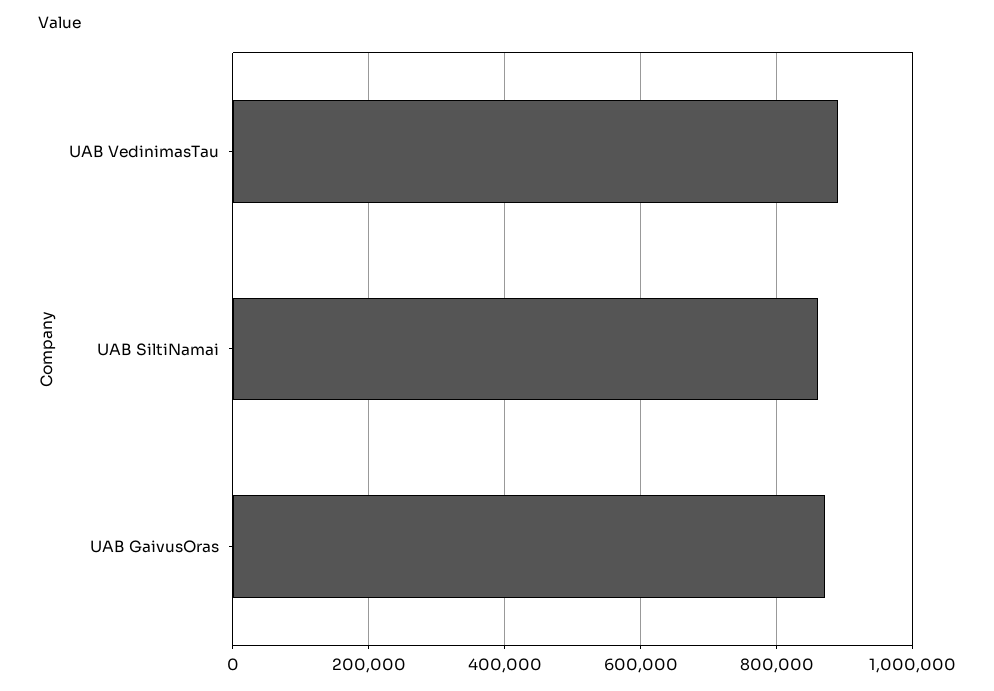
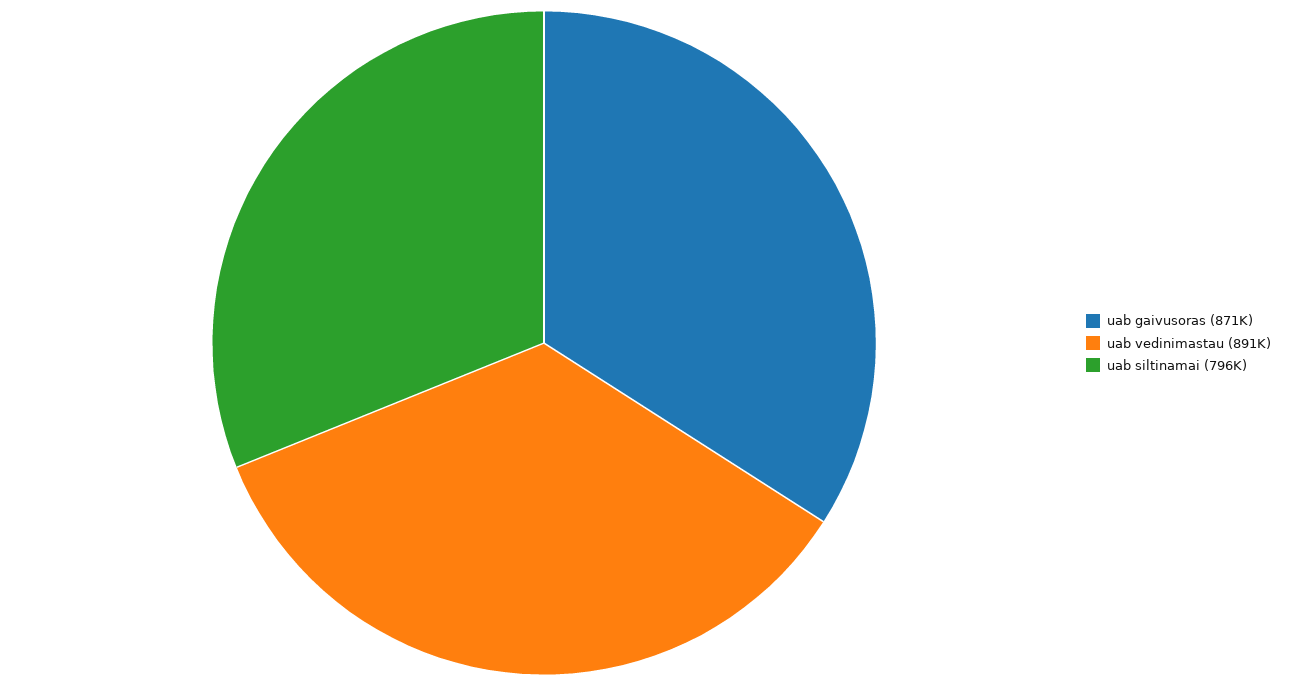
UAB SiltiNamai: 860000 -> 796000

